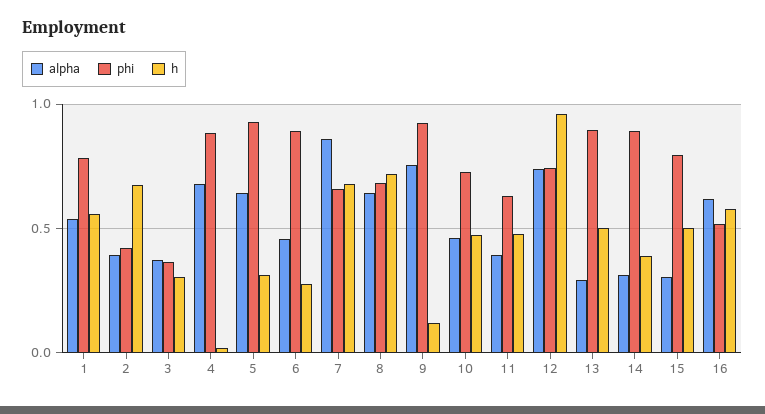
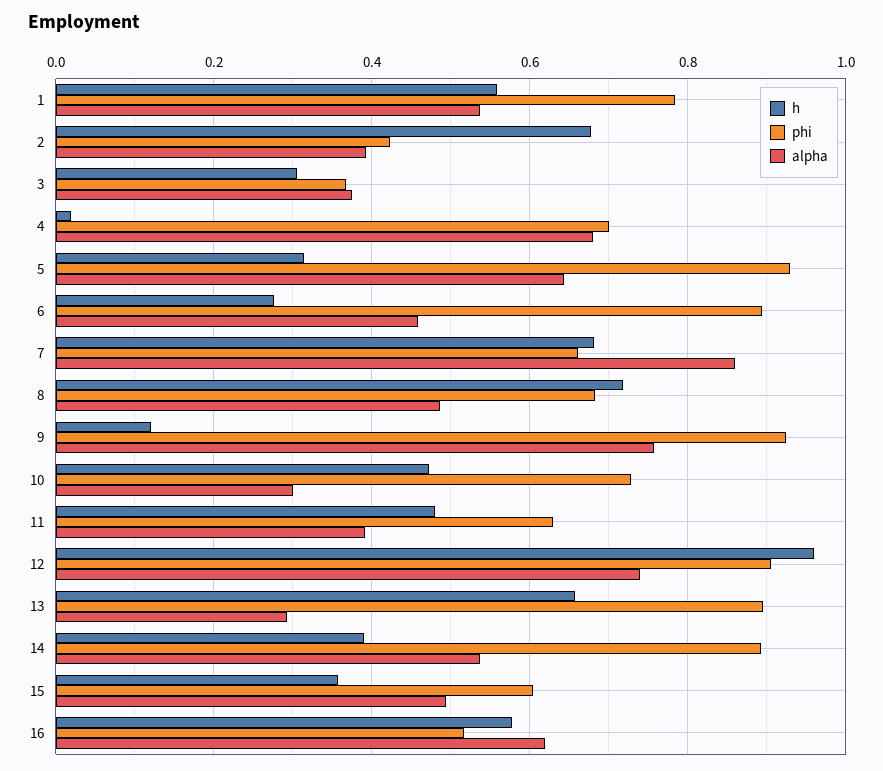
phi, 4: 0.9 -> 0.7
alpha, 8: 0.65 -> 0.48
alpha, 10: 0.45 -> 0.3
phi, 12: 0.75 -> 0.9
h, 13: 0.5 -> 0.66
alpha, 14: 0.3 -> 0.54
alpha, 15: 0.3 -> 0.5
phi, 15: 0.8 -> 0.6
h, 15: 0.5 -> 0.36

